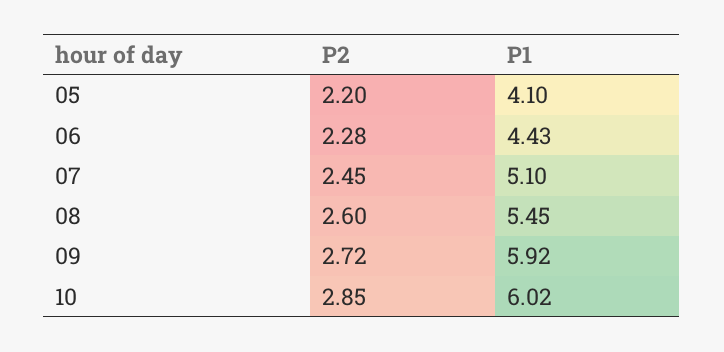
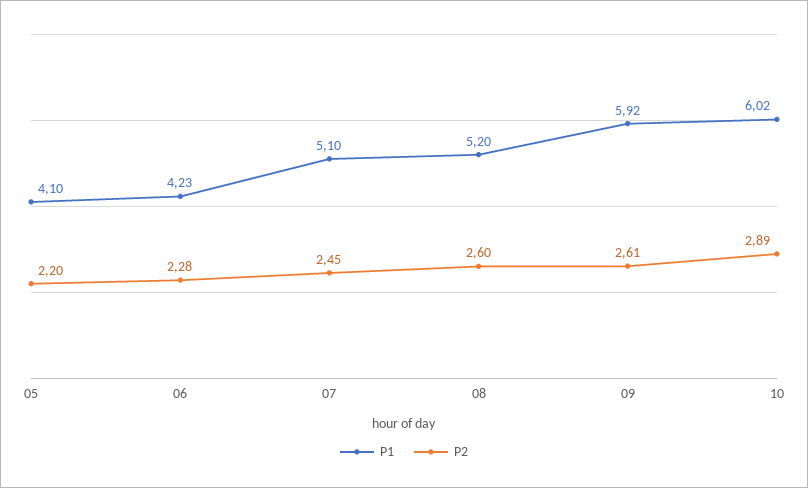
P1, 06: 4.43 -> 4.23
P1, 08: 5.45 -> 5.2
P2, 09: 2.72 -> 2.61
P2, 10: 2.85 -> 2.89

